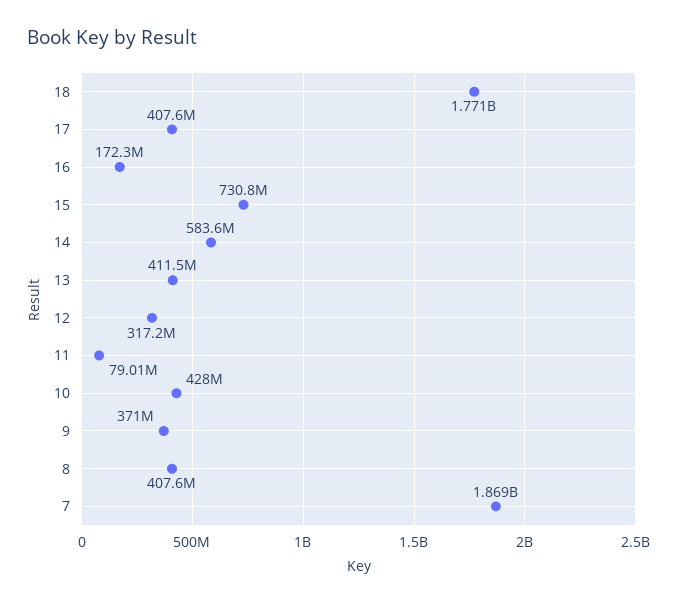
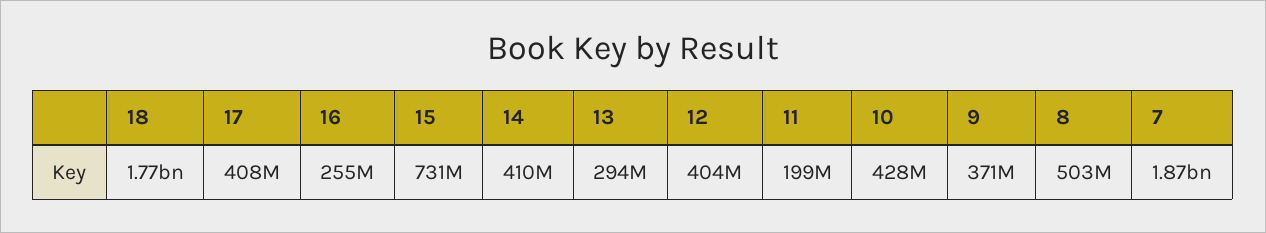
16: 172300000 -> 255000000
14: 583600000 -> 410000000
13: 411500000 -> 294000000
12: 317200000 -> 404000000
11: 79010000 -> 199000000
8: 407600000 -> 503000000

